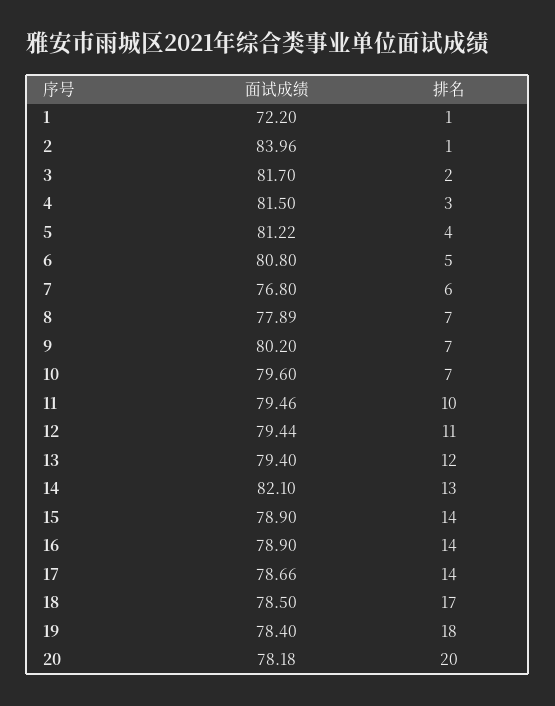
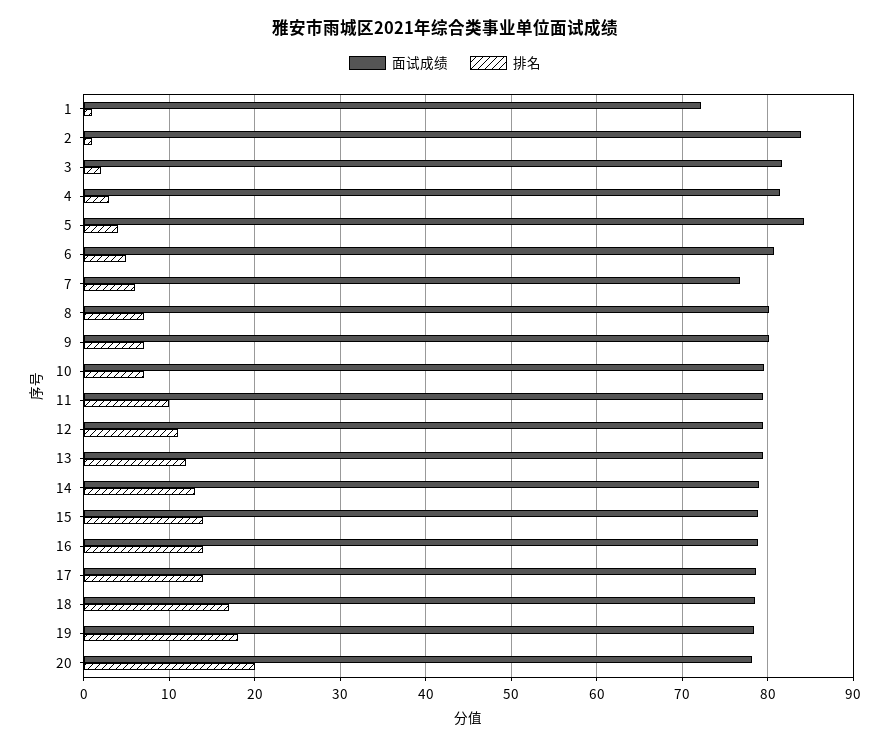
面试成绩, 5: 81.22 -> 84
面试成绩, 8: 77.89 -> 80
面试成绩, 14: 82.1 -> 79

